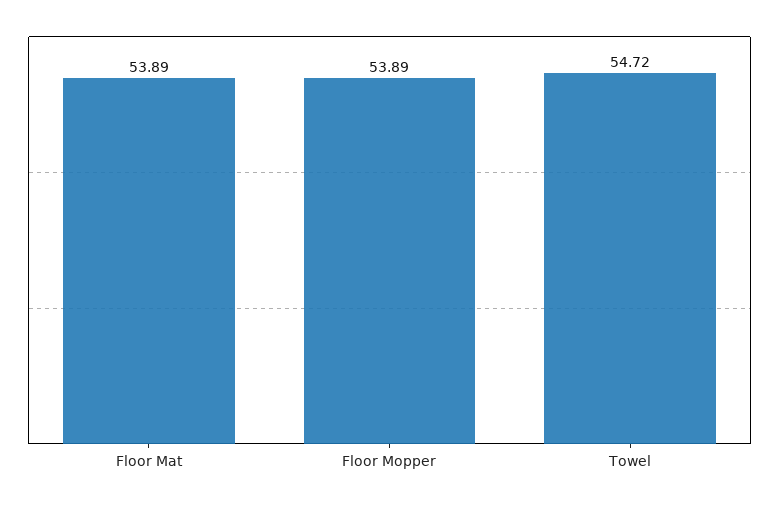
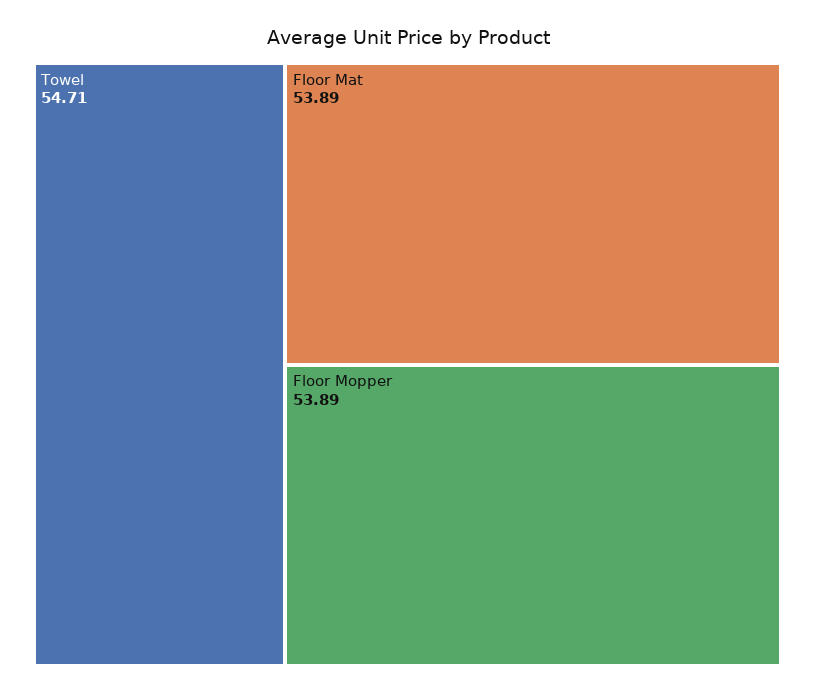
Towel: 54.72 -> 54.71

